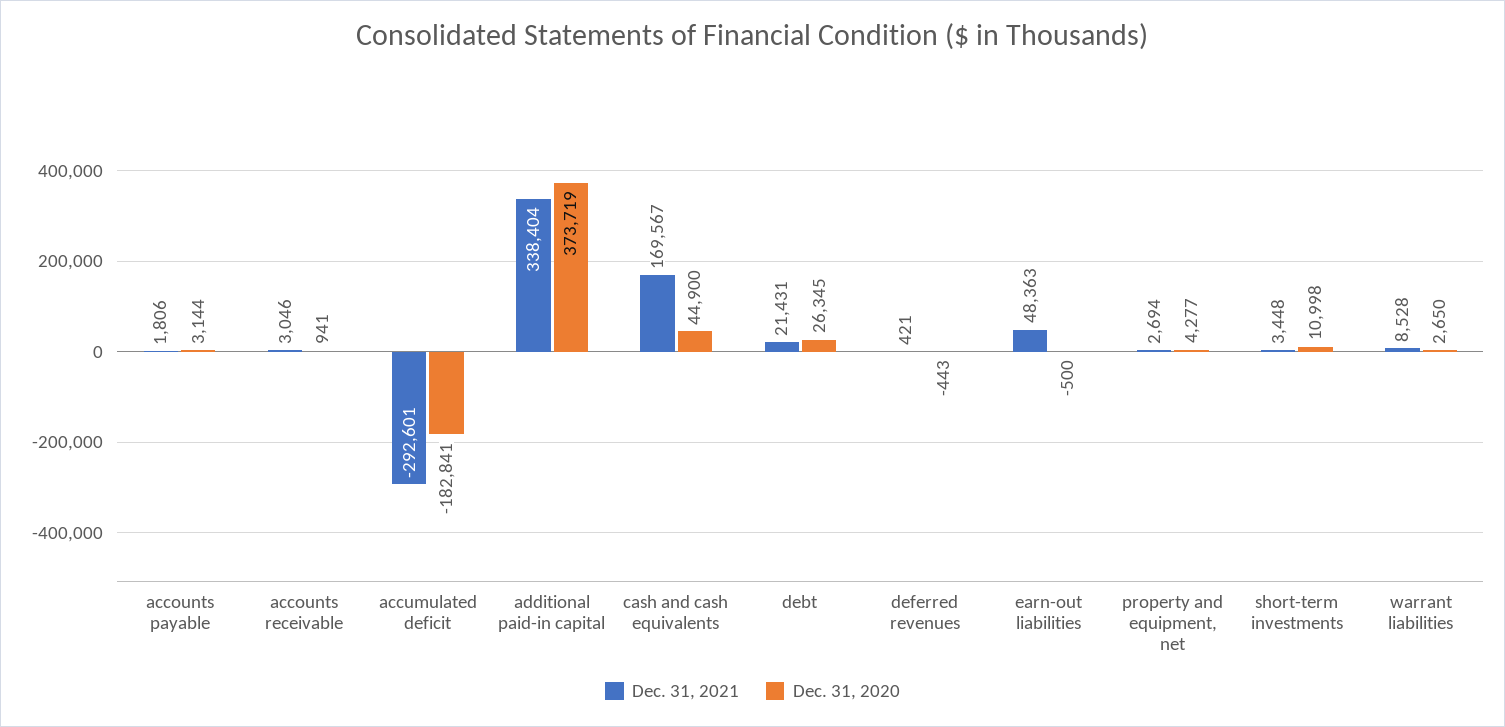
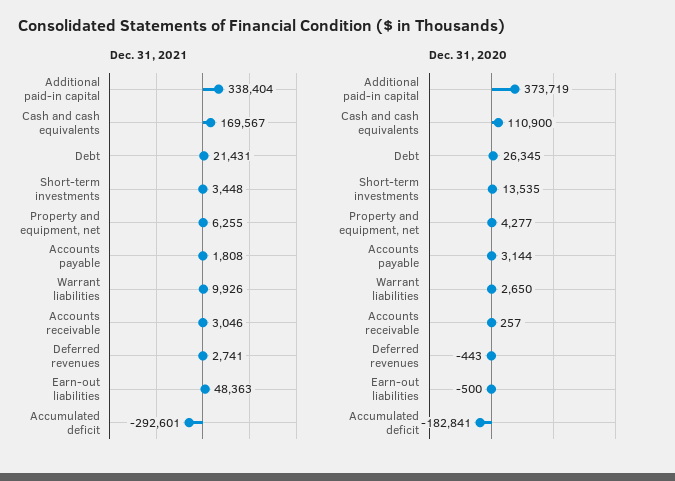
Dec. 31, 2021, accounts payable: 1806 -> 1808
Dec. 31, 2020, accounts receivable: 941 -> 257
Dec. 31, 2020, cash and cash equivalents: 44900 -> 110900
Dec. 31, 2021, deferred revenues: 421 -> 2741
Dec. 31, 2021, property and equipment, net: 2694 -> 6255
Dec. 31, 2020, short-term investments: 10998 -> 13535
Dec. 31, 2021, warrant liabilities: 8528 -> 9926

